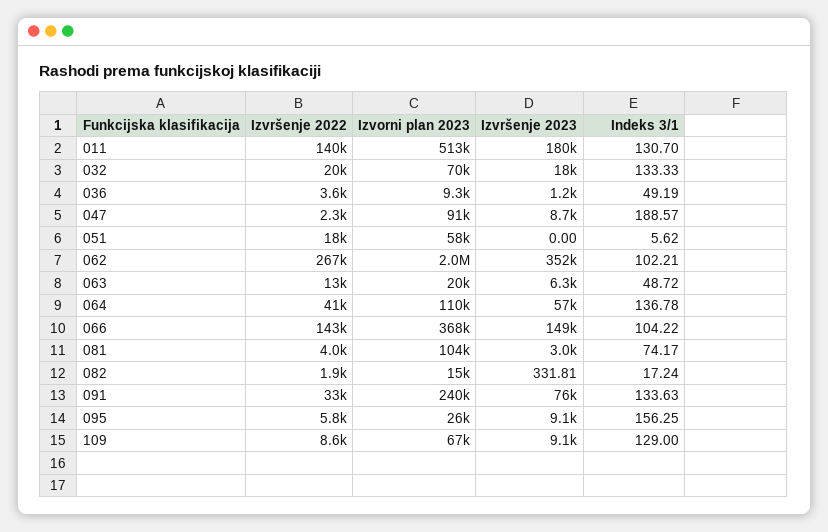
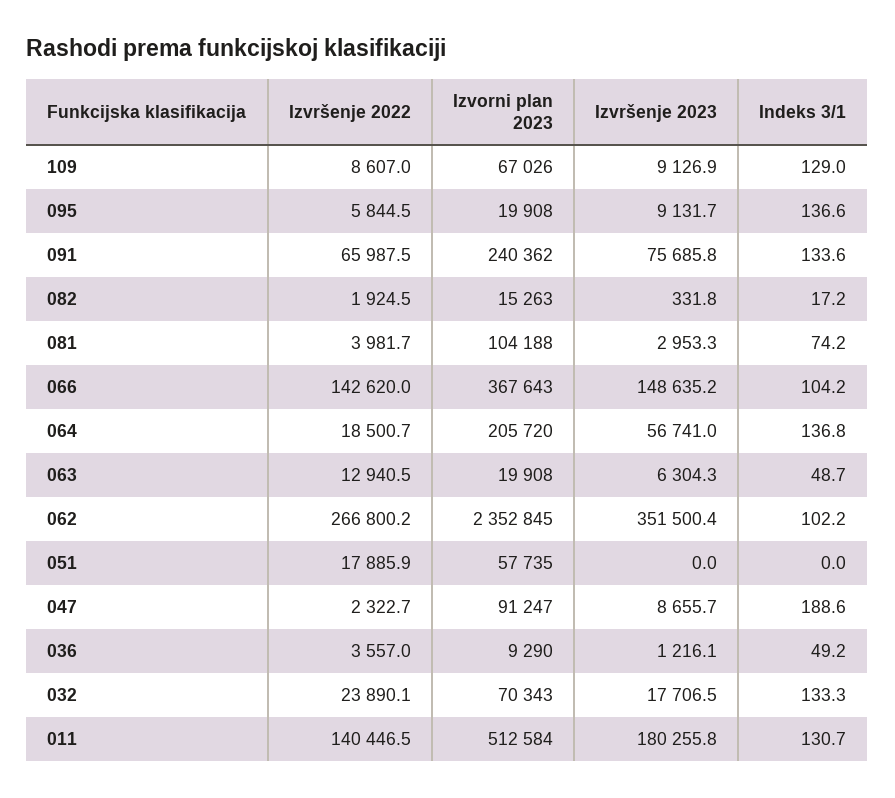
Izvršenje 2022, 032: 20000 -> 23890.1
Indeks 3/1, 051: 5.62 -> 0
Izvorni plan 2023, 062: 2000000 -> 2352845
Izvršenje 2022, 064: 41000 -> 18500.7
Izvorni plan 2023, 064: 110000 -> 205720
Izvršenje 2022, 091: 33000 -> 65987.5
Izvorni plan 2023, 095: 26000 -> 19908
Indeks 3/1, 095: 156.25 -> 136.6

